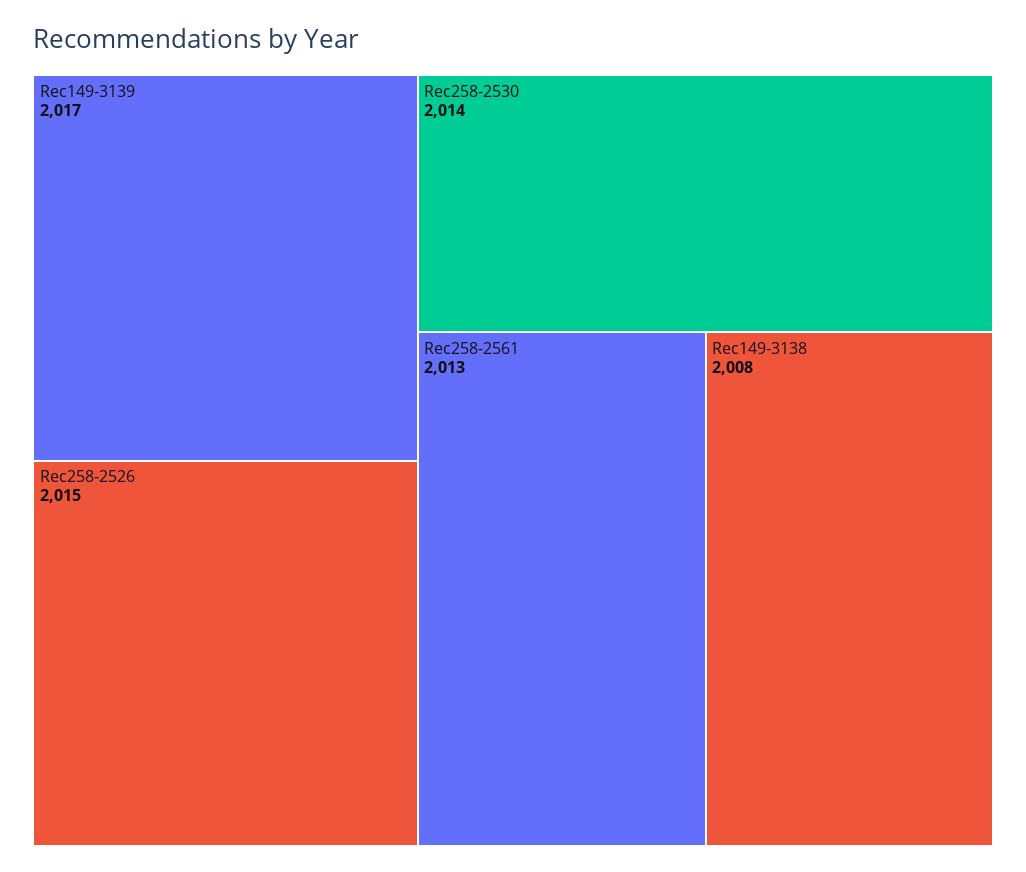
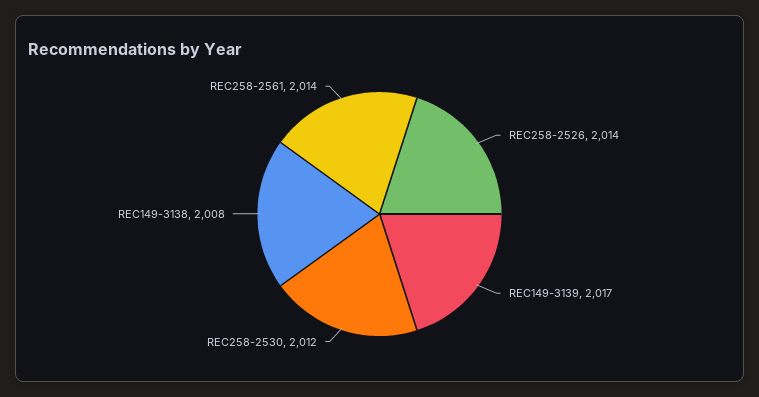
Rec258-2526: 2015 -> 2014
Rec258-2530: 2014 -> 2012
Rec258-2561: 2013 -> 2014

